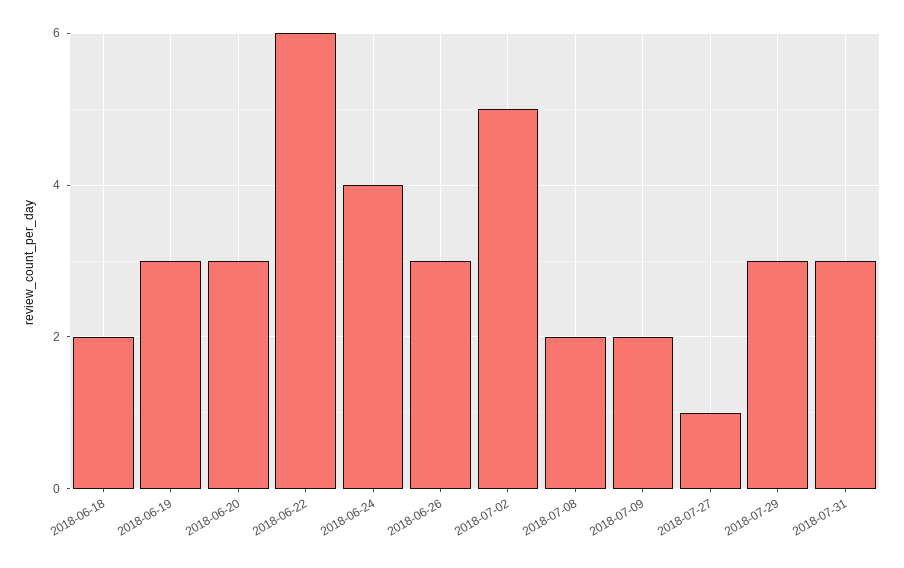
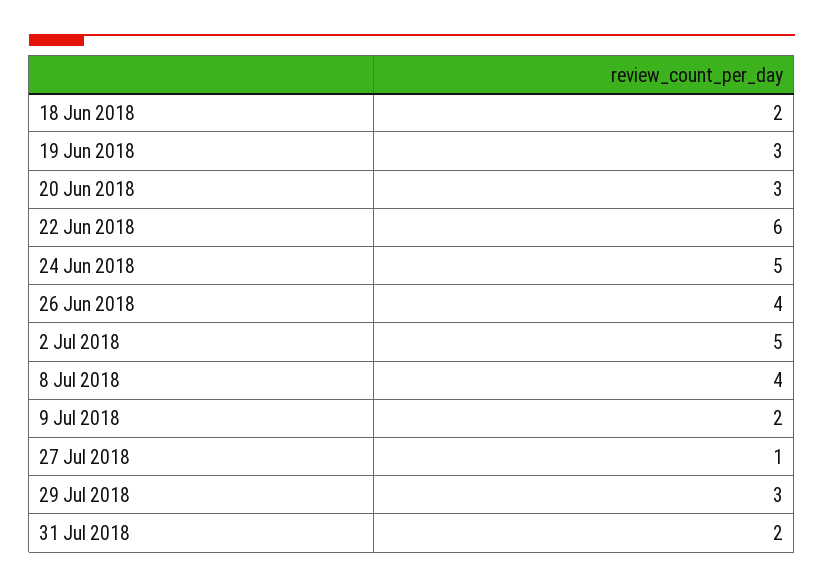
2018-06-24: 4 -> 5
2018-06-26: 3 -> 4
2018-07-08: 2 -> 4
2018-07-31: 3 -> 2

